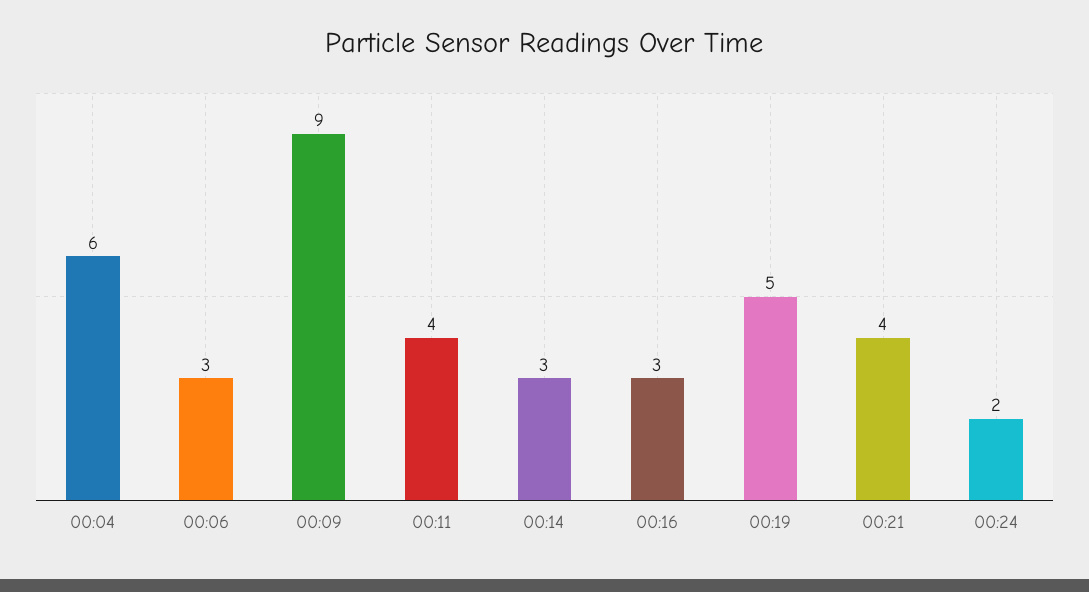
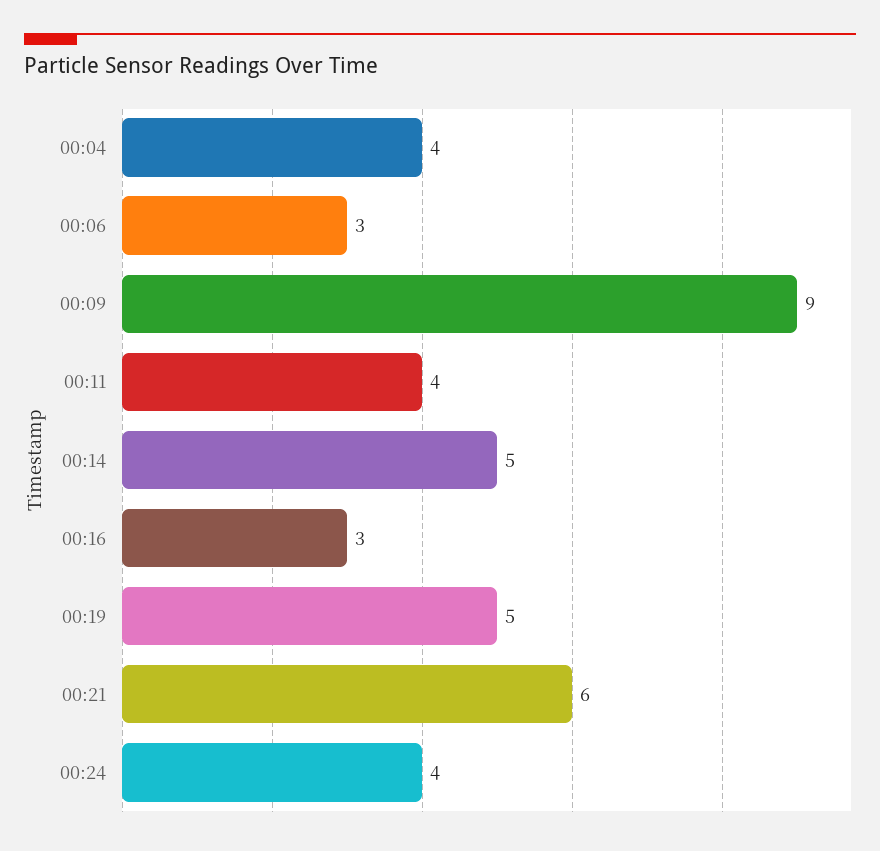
00:04: 6 -> 4
00:14: 3 -> 5
00:21: 4 -> 6
00:24: 2 -> 4

